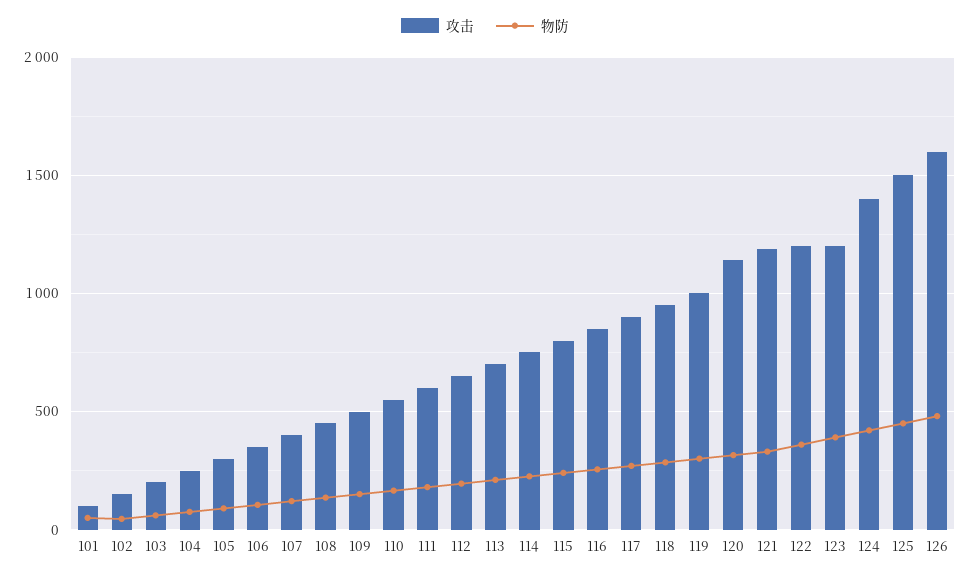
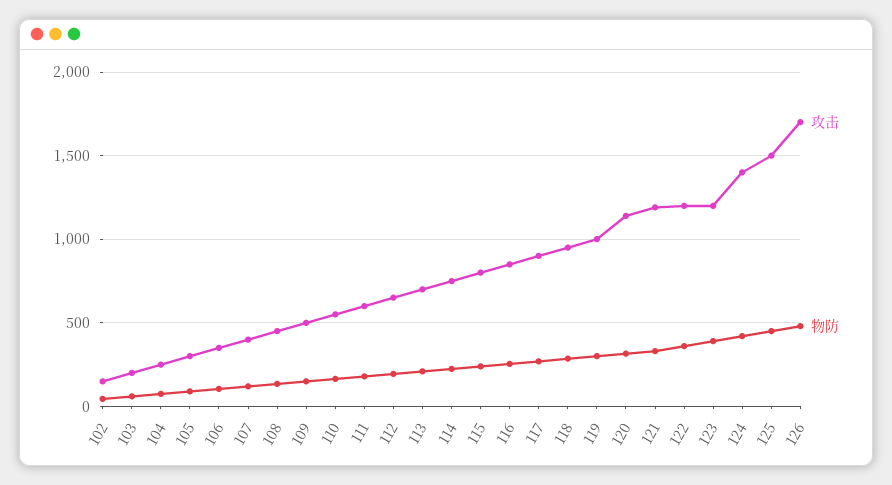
攻击, 101: 100 -> none
物防, 101: 50 -> none
攻击, 126: 1600 -> 1700

